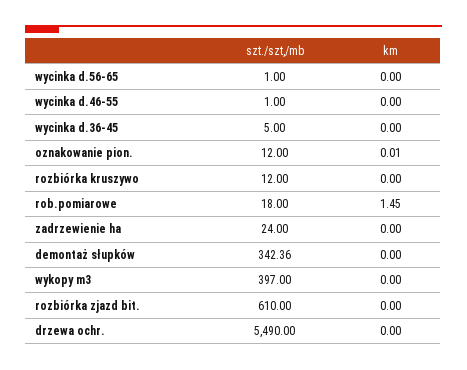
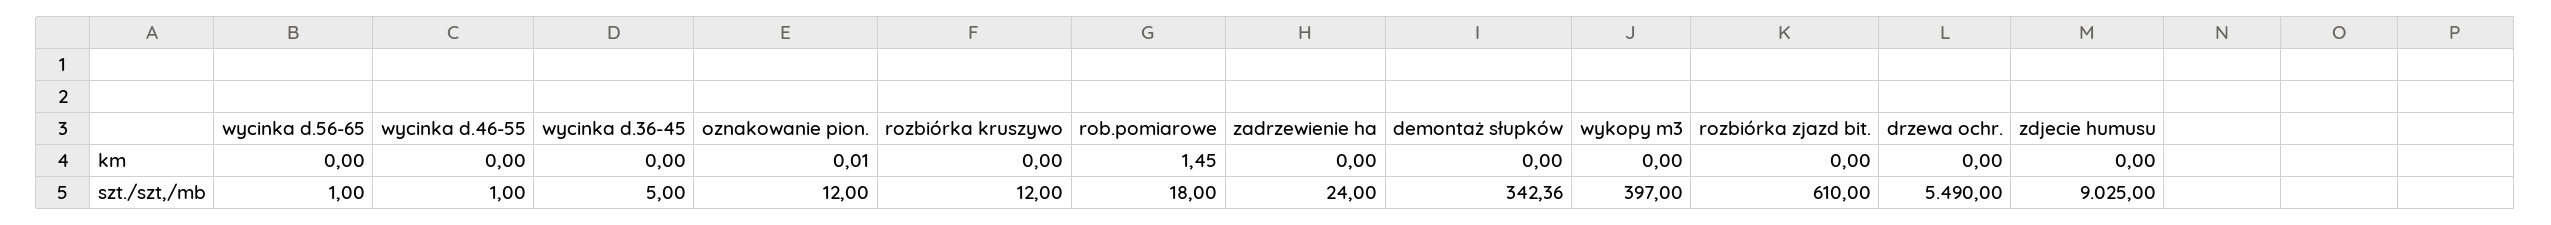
km, zdjecie humusu: none -> 0
szt./szt,/mb, zdjecie humusu: none -> 9025

